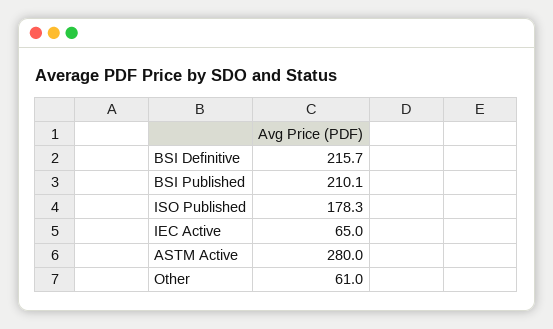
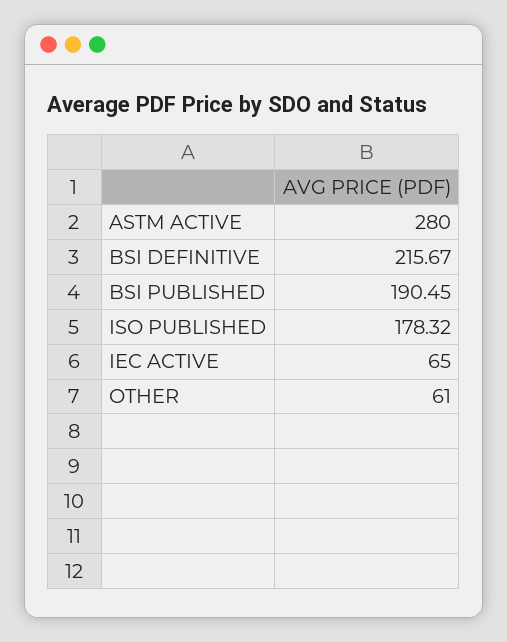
BSI Published: 210.1 -> 190.45

